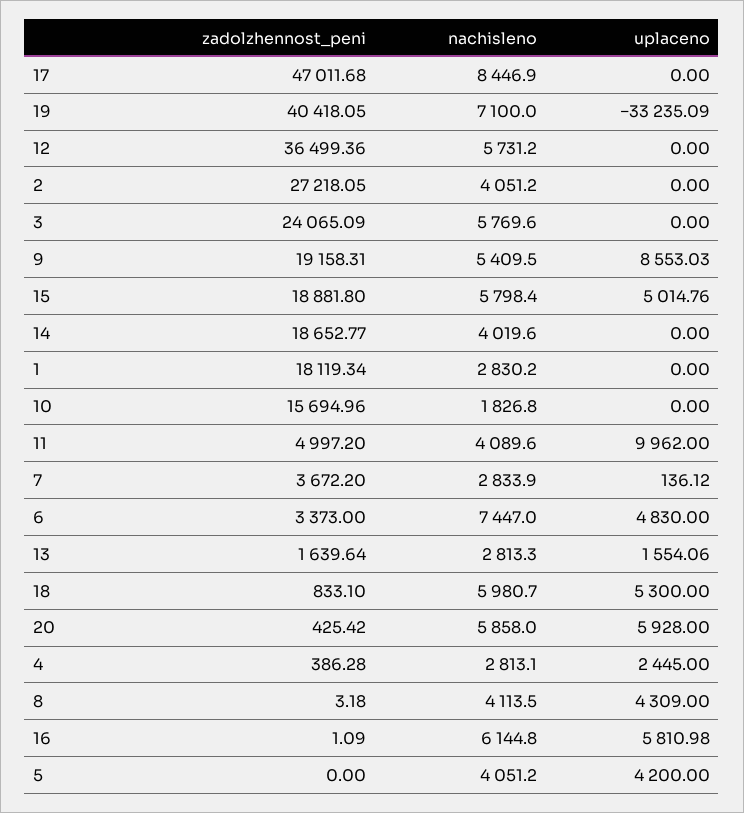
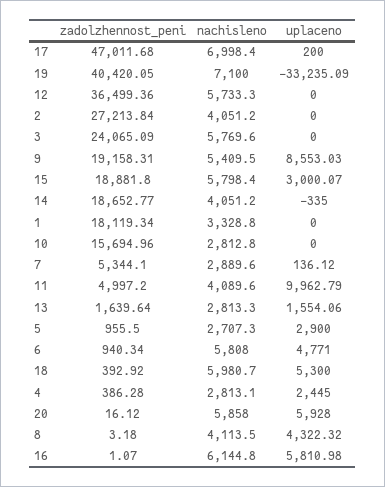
nachisleno, 17: 8446.9 -> 6998.4
uplaceno, 17: 0 -> 200
zadolzhennost_peni, 19: 40418.05 -> 40420.05
nachisleno, 12: 5731.2 -> 5733.3
zadolzhennost_peni, 2: 27218.05 -> 27213.84
uplaceno, 15: 5014.76 -> 3000.07
nachisleno, 14: 4019.6 -> 4051.2
uplaceno, 14: 0 -> -335
nachisleno, 1: 2830.2 -> 3328.8
nachisleno, 10: 1826.8 -> 2812.8
uplaceno, 11: 9962 -> 9962.79
zadolzhennost_peni, 7: 3672.2 -> 5344.1
nachisleno, 7: 2833.9 -> 2889.6
zadolzhennost_peni, 6: 3373 -> 940.34
nachisleno, 6: 7447 -> 5808
uplaceno, 6: 4830 -> 4771
zadolzhennost_peni, 18: 833.1 -> 392.92
zadolzhennost_peni, 20: 425.42 -> 16.12
uplaceno, 8: 4309 -> 4322.32
zadolzhennost_peni, 16: 1.09 -> 1.07
zadolzhennost_peni, 5: 0 -> 955.5
nachisleno, 5: 4051.2 -> 2707.3
uplaceno, 5: 4200 -> 2900

